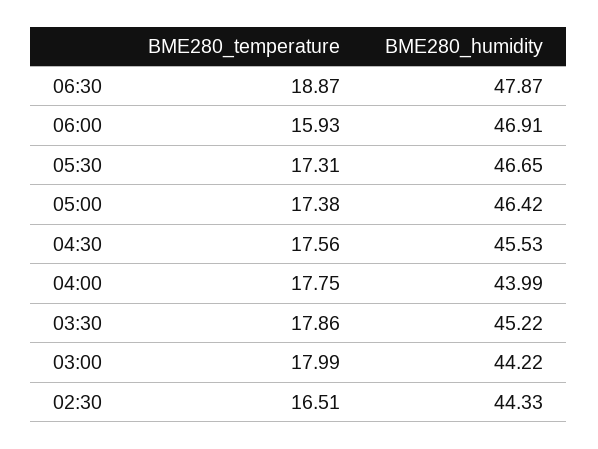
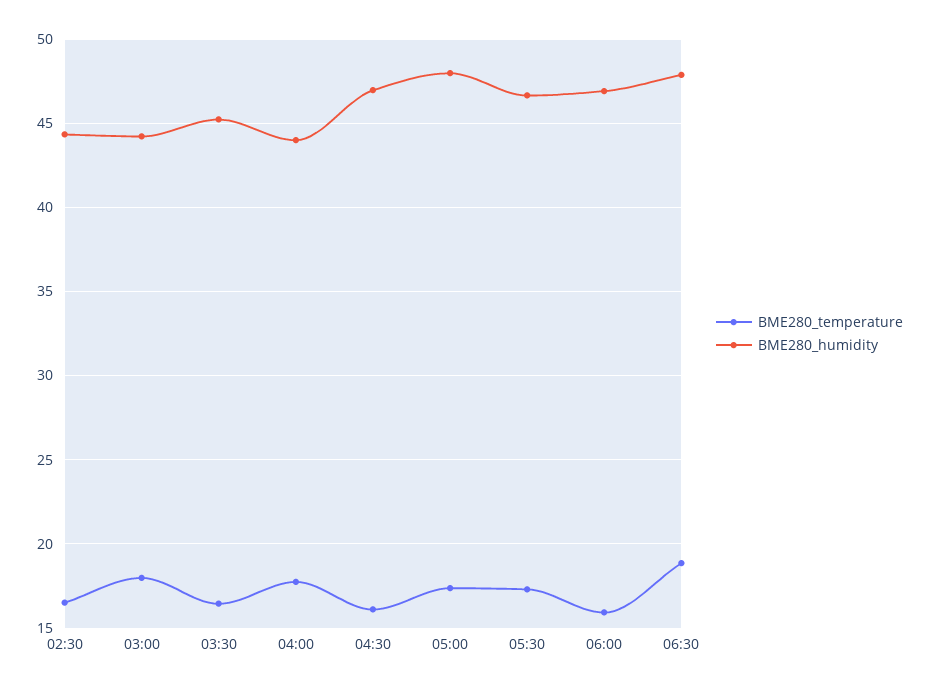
BME280_humidity, 05:00: 46.42 -> 48
BME280_temperature, 04:30: 17.56 -> 16
BME280_humidity, 04:30: 45.53 -> 47
BME280_temperature, 03:30: 17.86 -> 16.5

